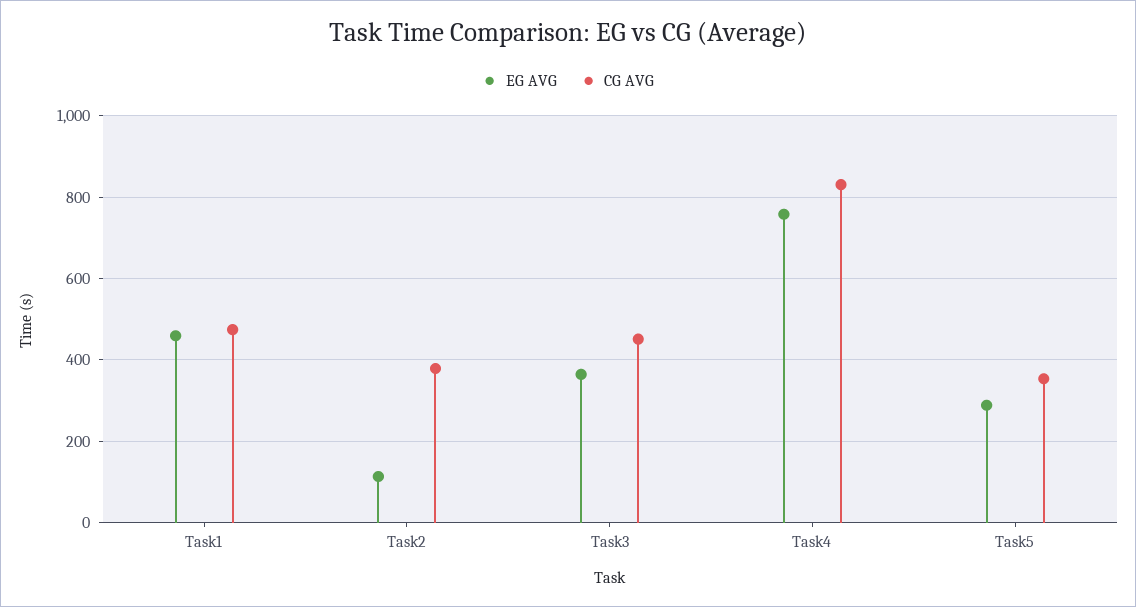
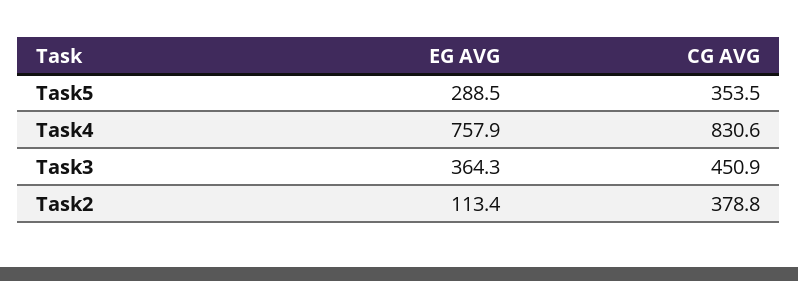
EG AVG, Task1: 460 -> none
CG AVG, Task1: 480 -> none

